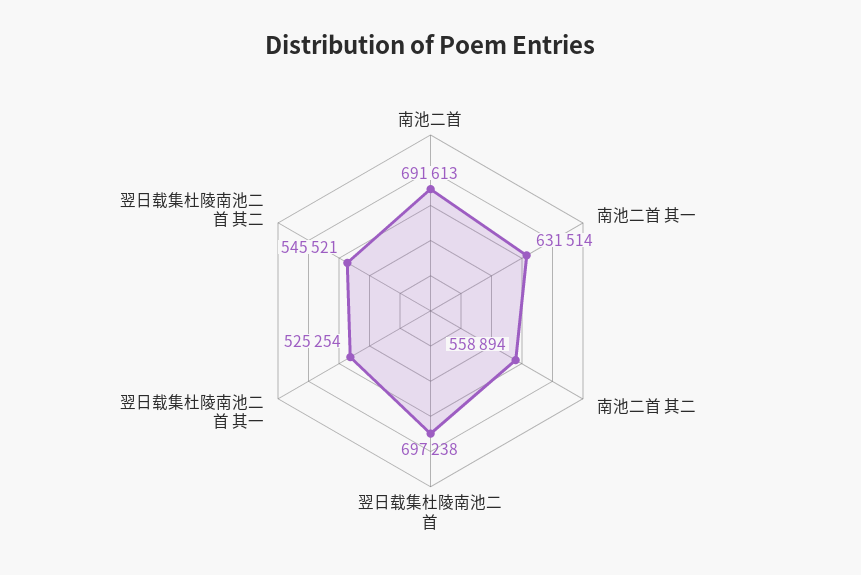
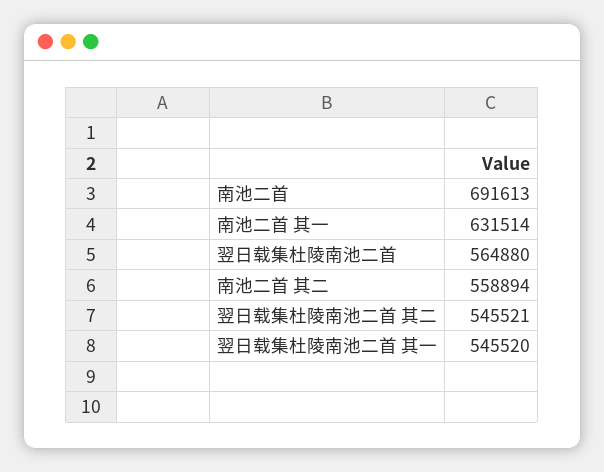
翌日载集杜陵南池二首: 697238 -> 564880
翌日载集杜陵南池二首 其一: 525254 -> 545520

